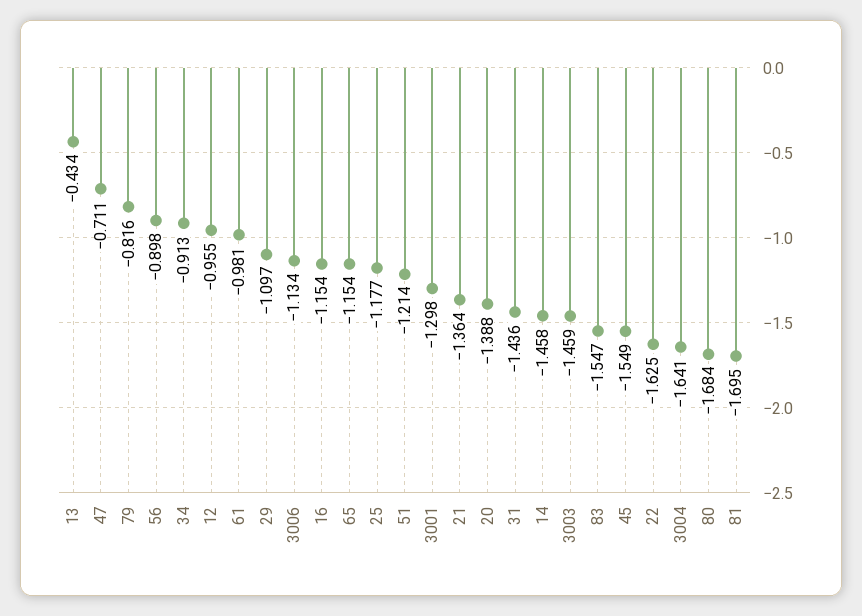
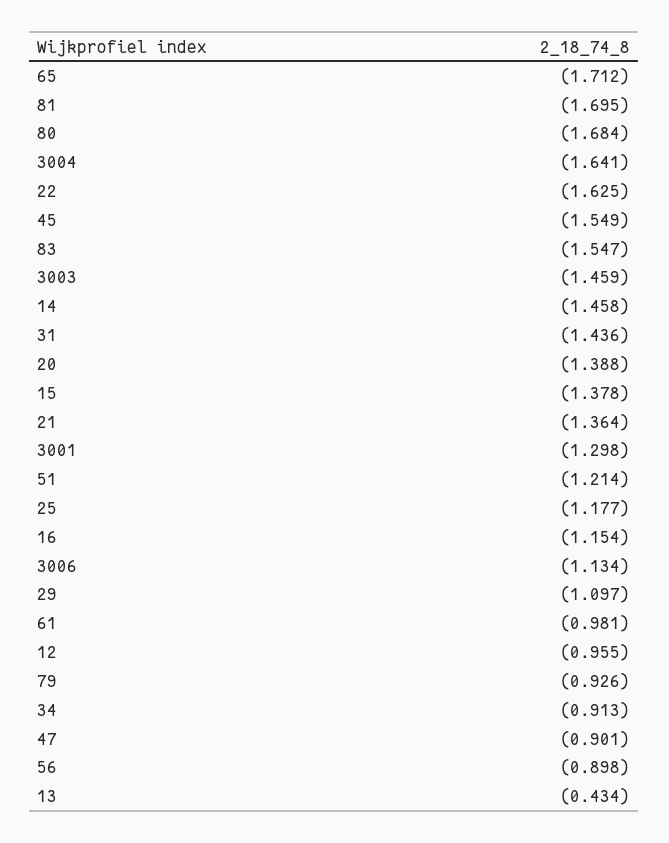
47: -0.711 -> -0.901
79: -0.816 -> -0.926
65: -1.154 -> -1.712
15: none -> -1.378

